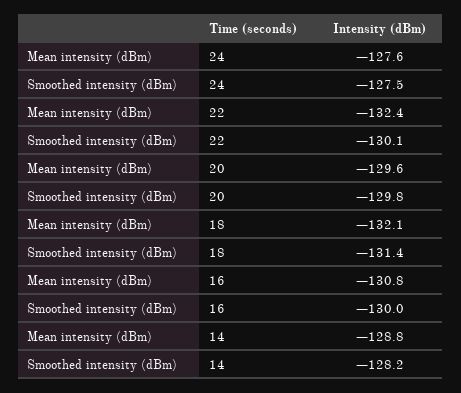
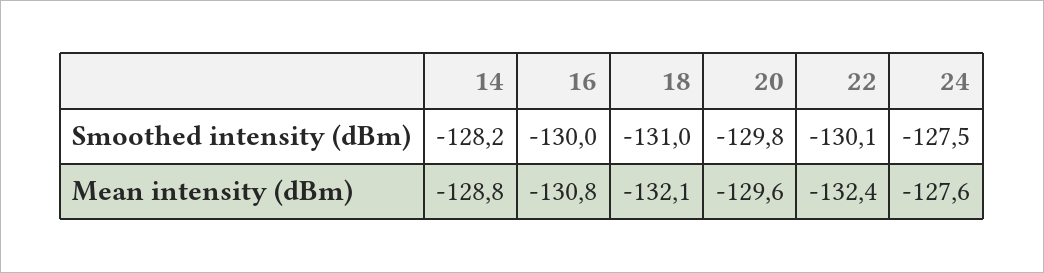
Smoothed intensity (dBm), 18: -131.4 -> -131

